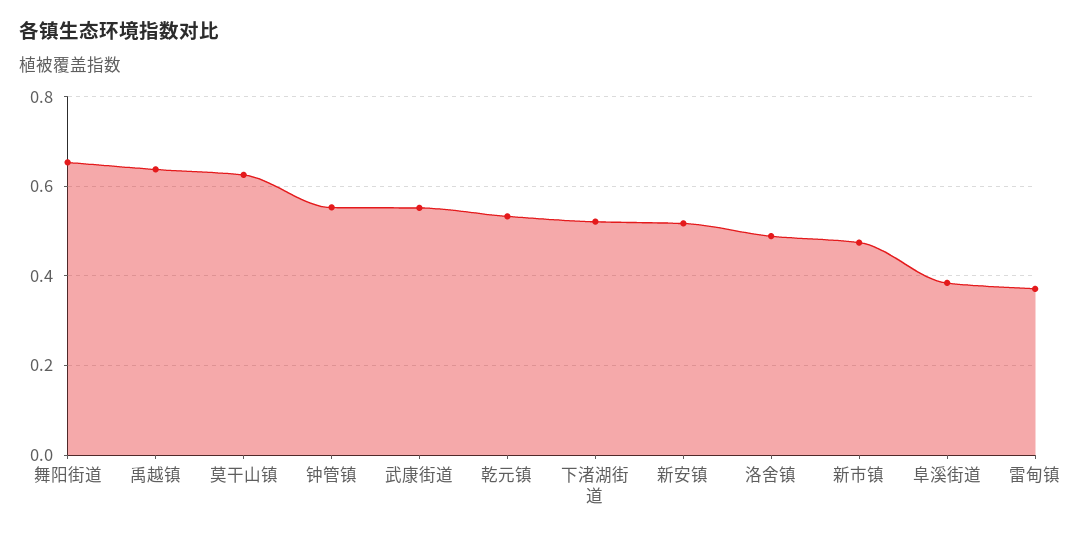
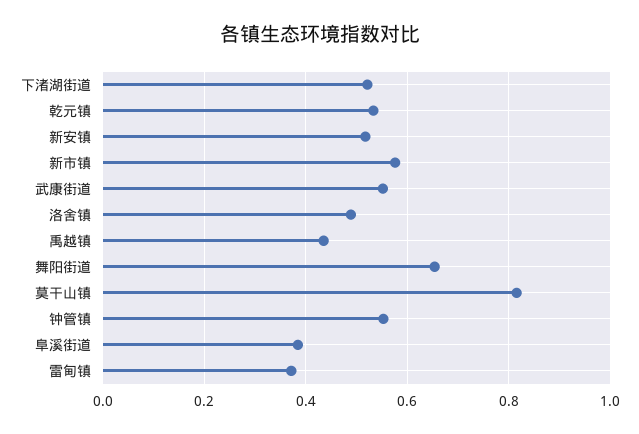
禹越镇: 0.64 -> 0.44
莫干山镇: 0.62 -> 0.82
新市镇: 0.48 -> 0.58

